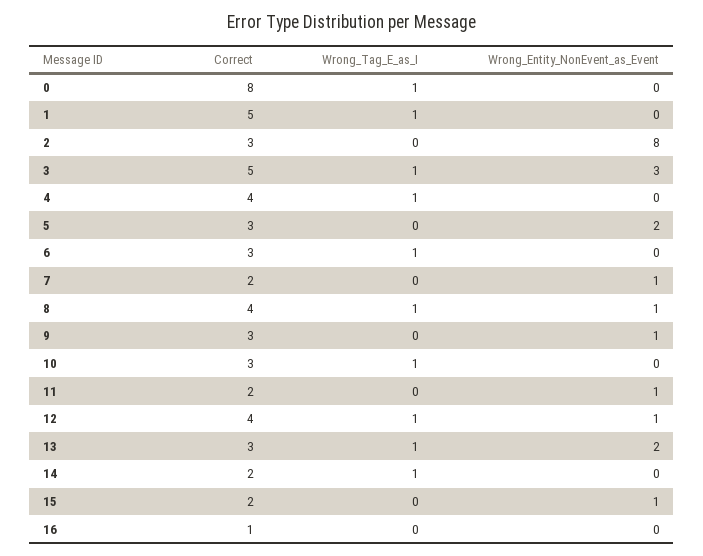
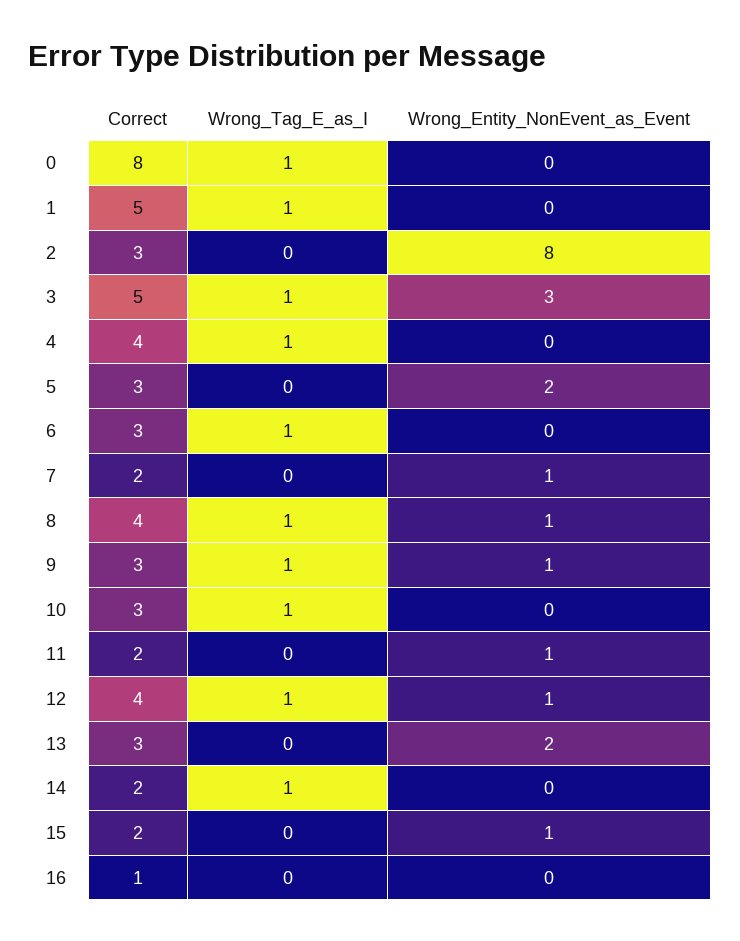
Wrong_Tag_E_as_I, 9: 0 -> 1
Wrong_Tag_E_as_I, 13: 1 -> 0

